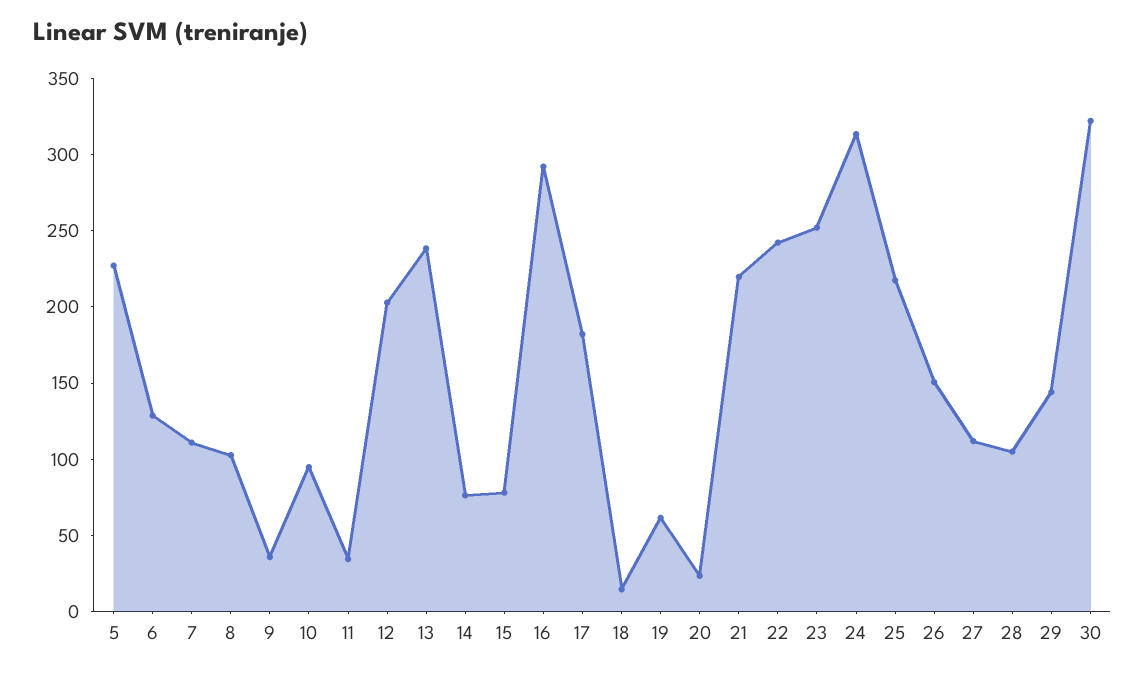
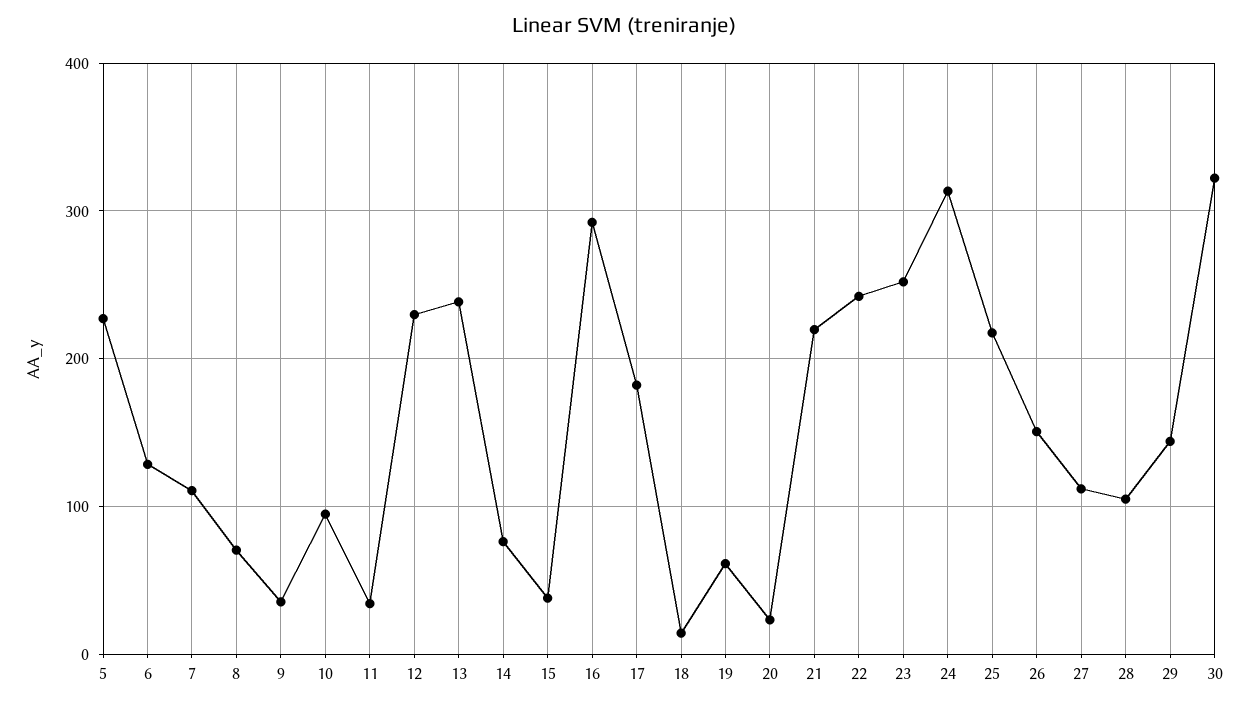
8: 100 -> 70
12: 200 -> 230
15: 80 -> 40

